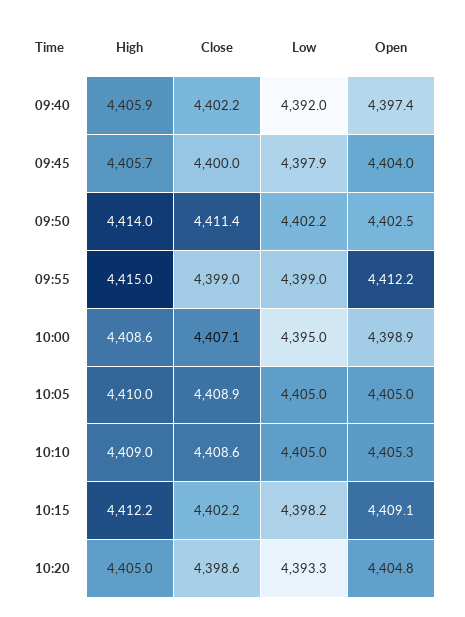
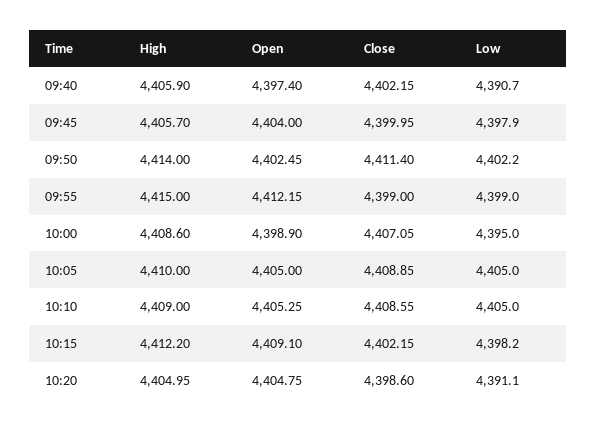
Low, 09:40: 4392 -> 4390.7
Low, 10:20: 4393.3 -> 4391.1

